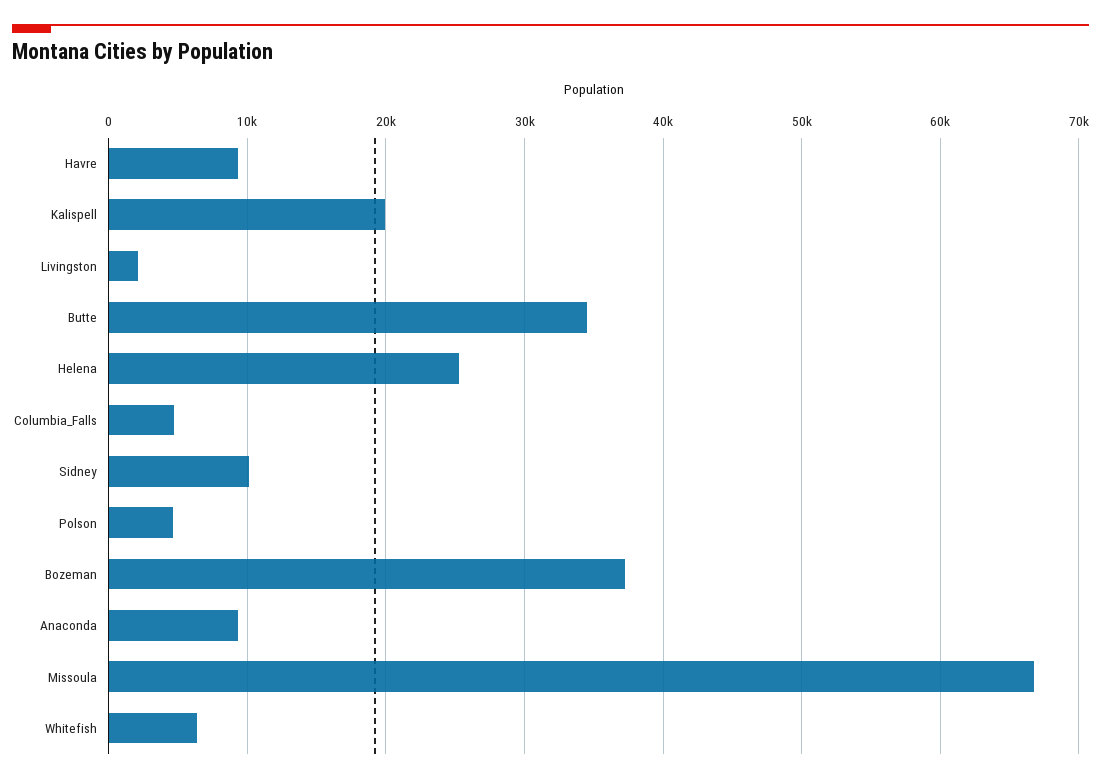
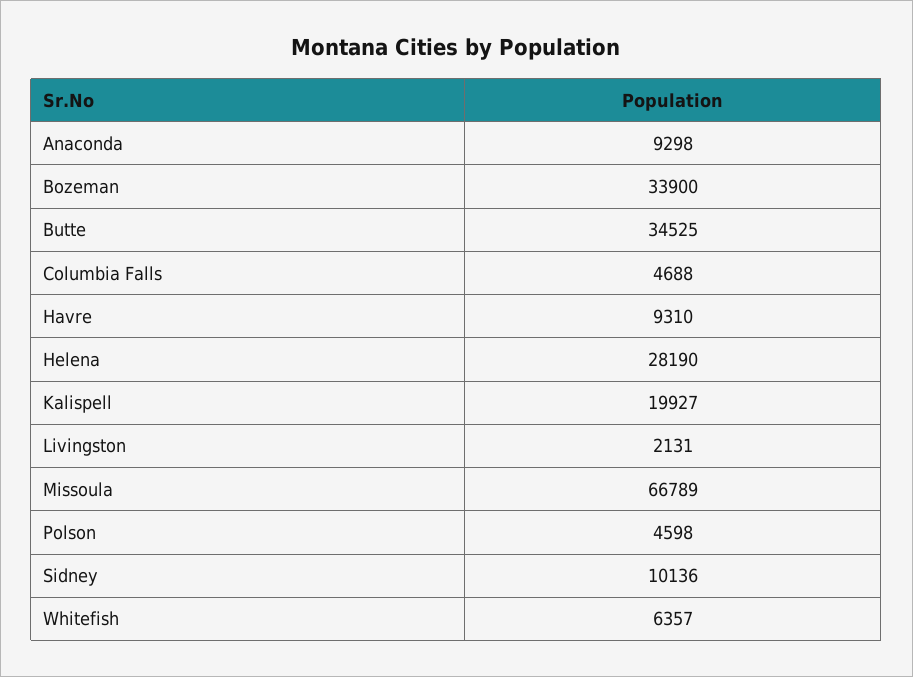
Helena: 25000 -> 28190
Bozeman: 37000 -> 33900

